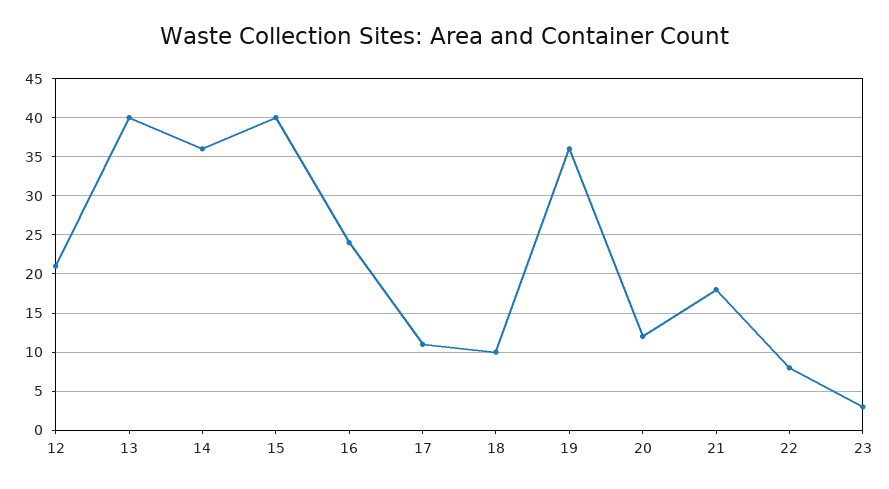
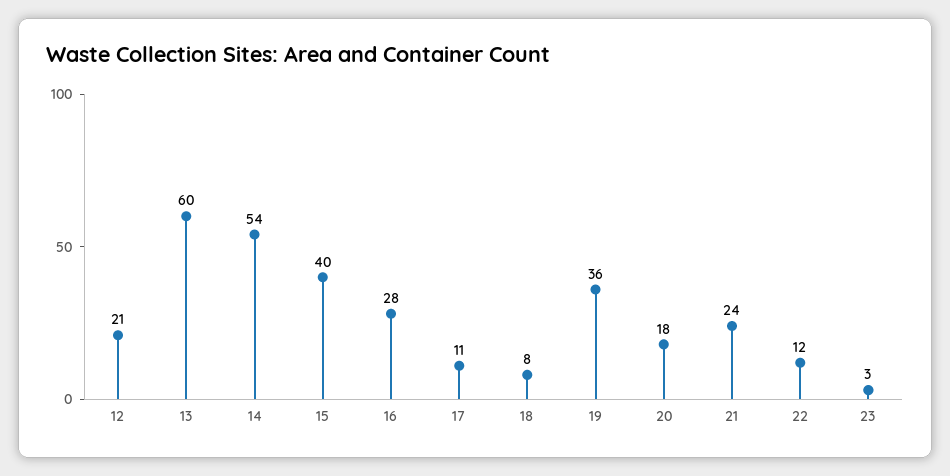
13: 40 -> 60
14: 36 -> 54
16: 24 -> 28
18: 10 -> 8
20: 12 -> 18
21: 18 -> 24
22: 8 -> 12

